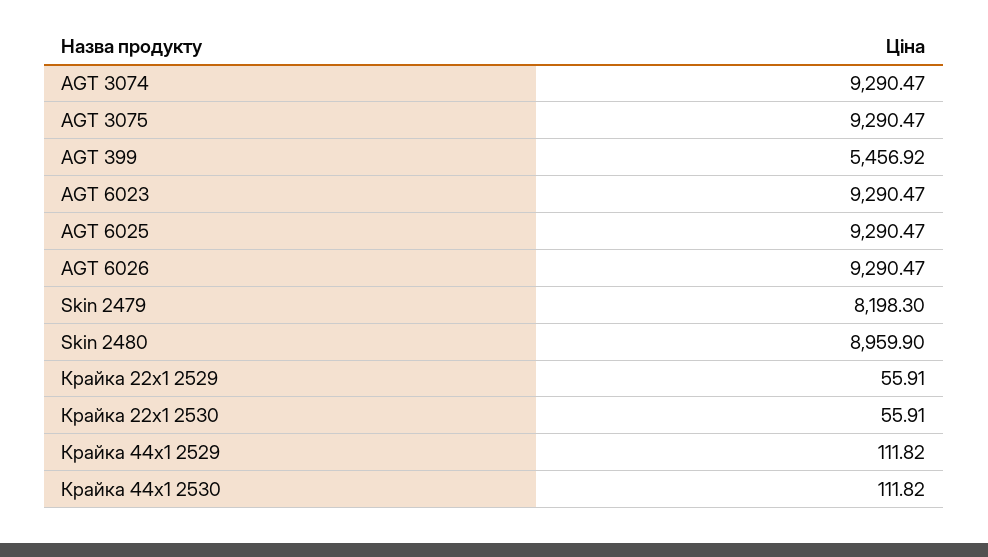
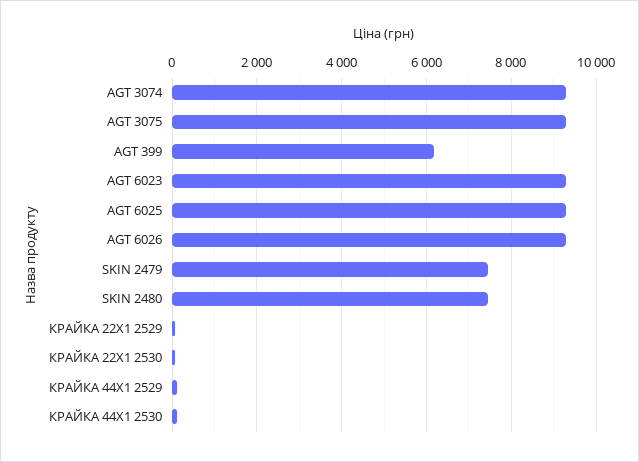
AGT 399: 5456.92 -> 6200
Skin 2479: 8198.3 -> 7400
Skin 2480: 8959.9 -> 7400

